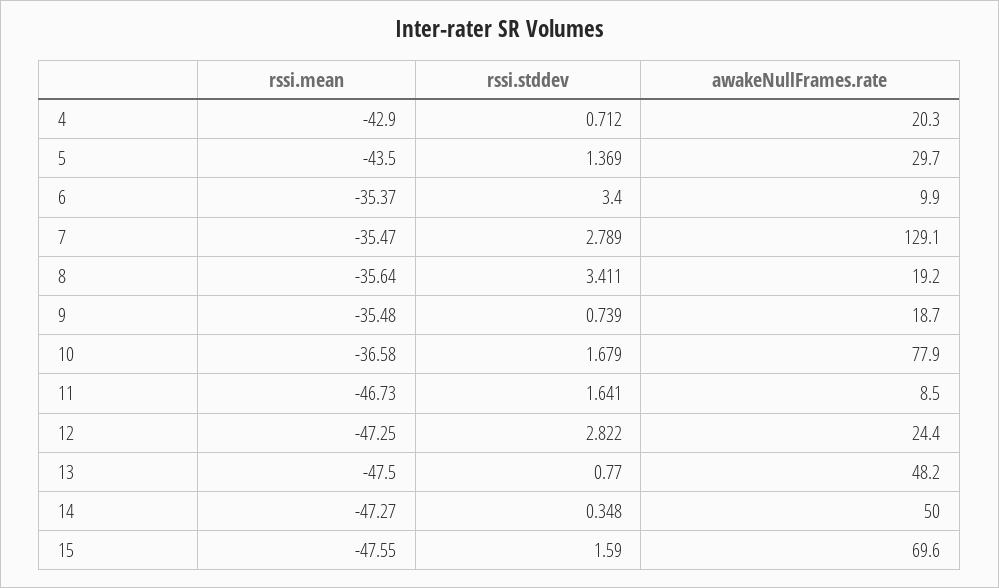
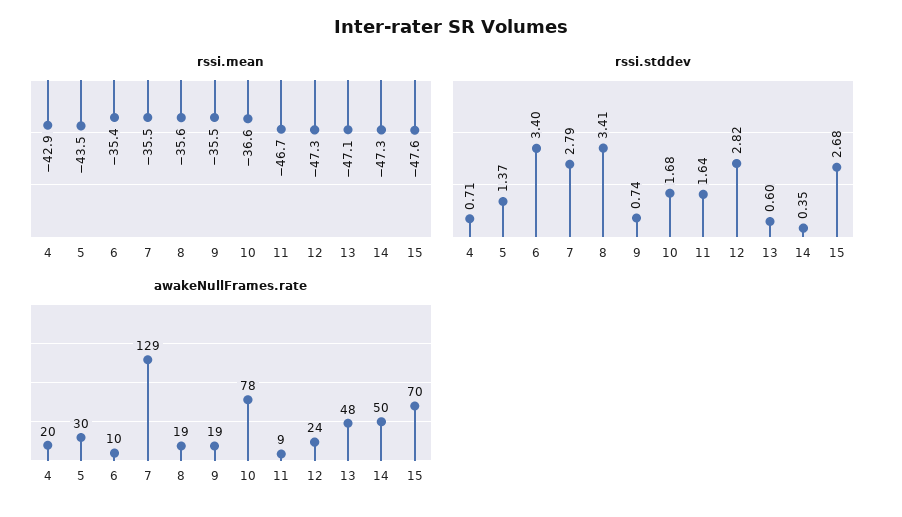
rssi.mean, 13: -47.5 -> -47.1
rssi.stddev, 13: 0.77 -> 0.6
rssi.stddev, 15: 1.59 -> 2.68

